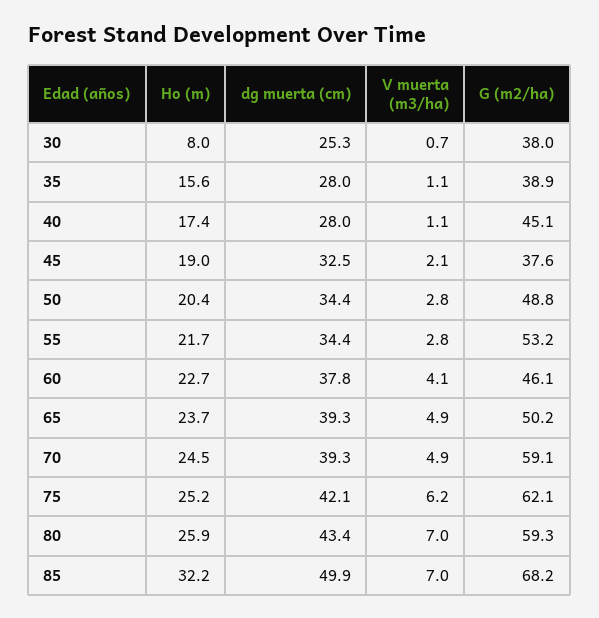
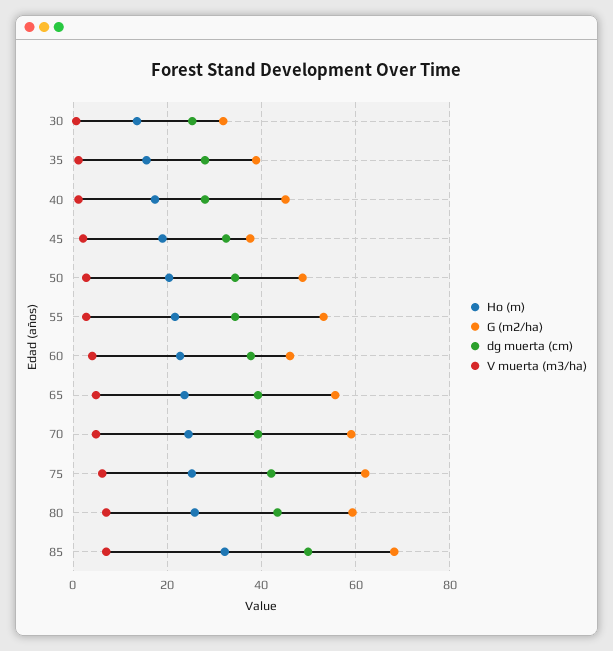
Ho (m), 30: 8 -> 14
G (m2/ha), 30: 38 -> 32
G (m2/ha), 65: 50.2 -> 56

